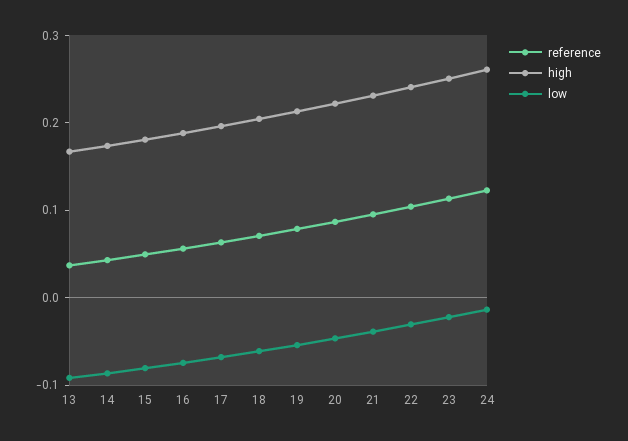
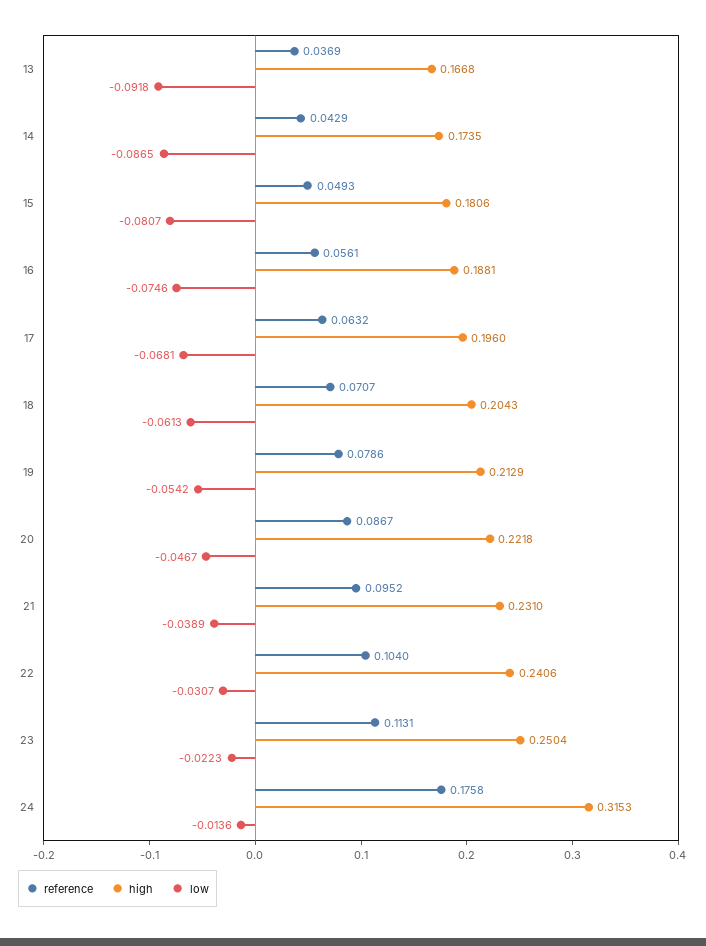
reference, 24: 0.12 -> 0.1758
high, 24: 0.26 -> 0.3153

